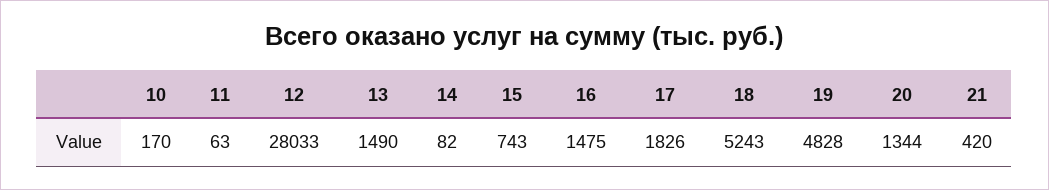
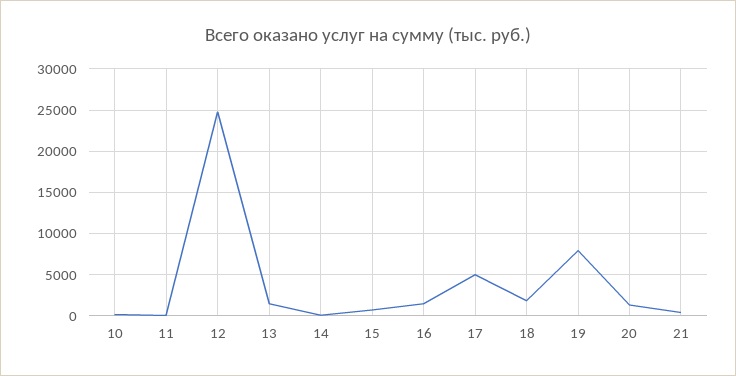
12: 28033 -> 25000
17: 1826 -> 5000
18: 5243 -> 2000
19: 4828 -> 8000

